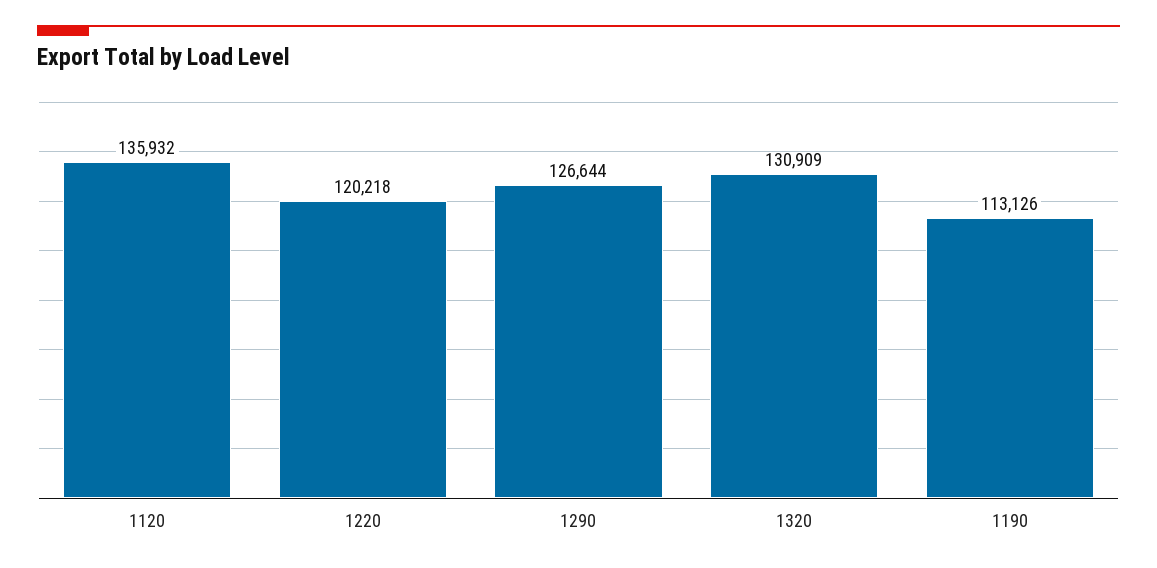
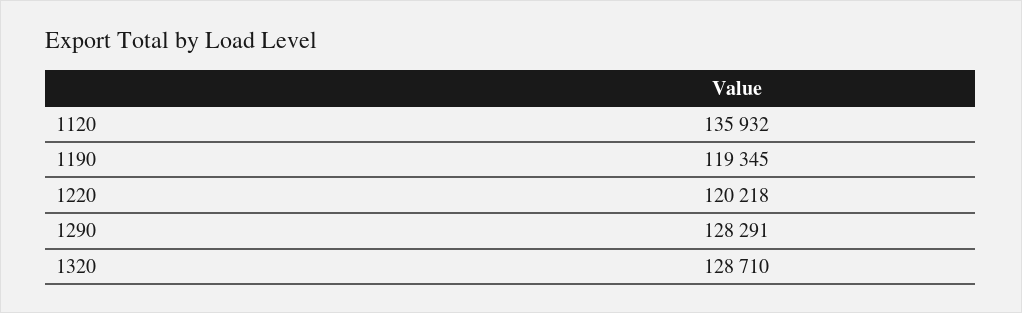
1290: 126644 -> 128291
1320: 130909 -> 128710
1190: 113126 -> 119345

